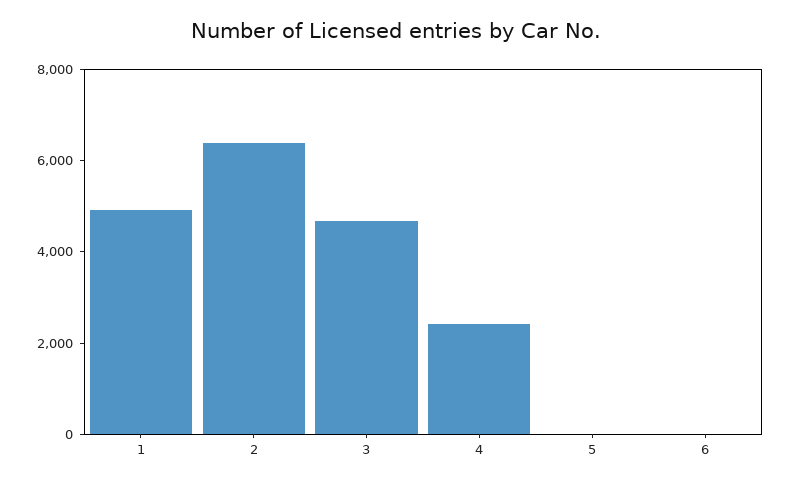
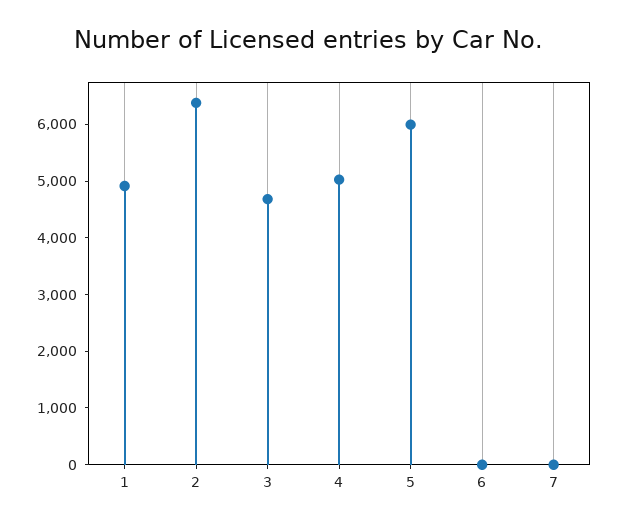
4: 2500 -> 5000
5: 0 -> 6000
7: none -> 0

